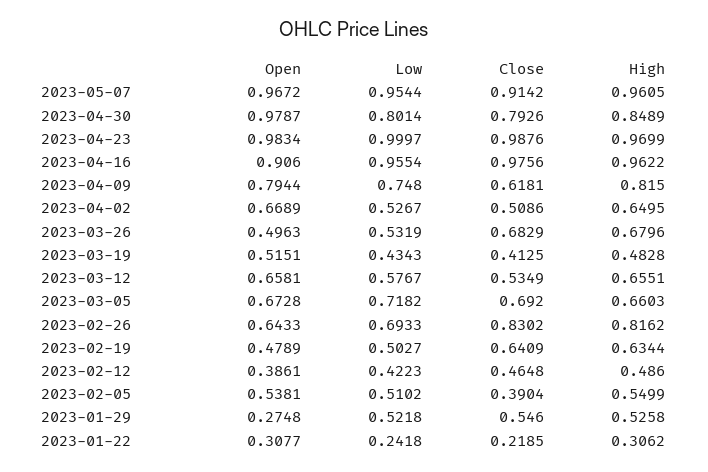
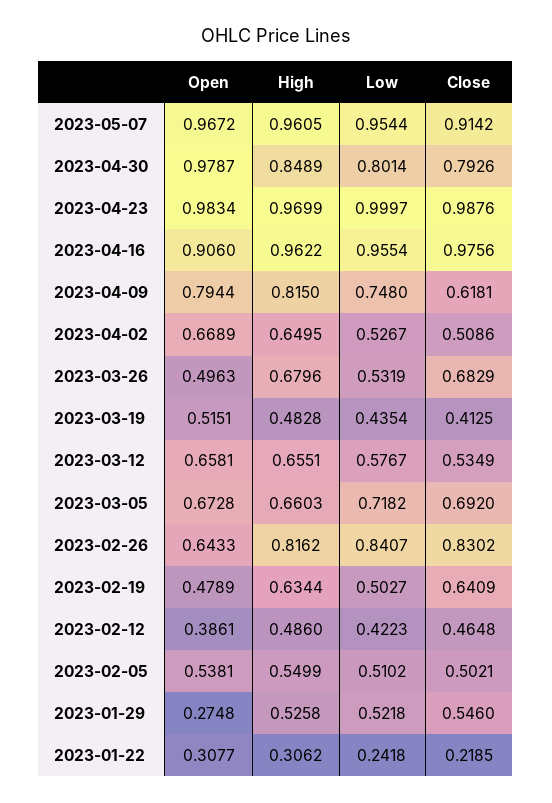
Low, 2023-03-19: 0.4343 -> 0.4354
Low, 2023-02-26: 0.6933 -> 0.8407
Close, 2023-02-05: 0.3904 -> 0.5021

